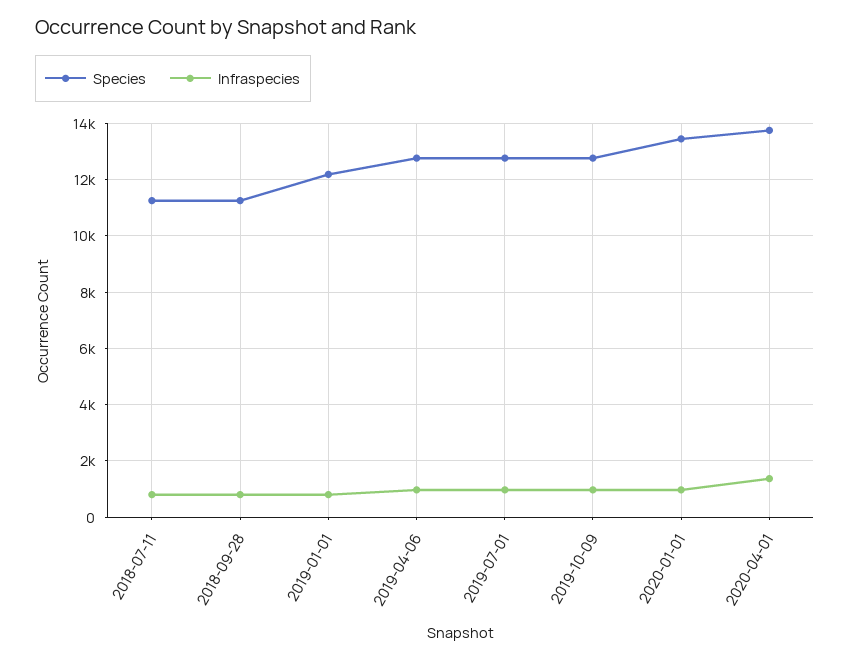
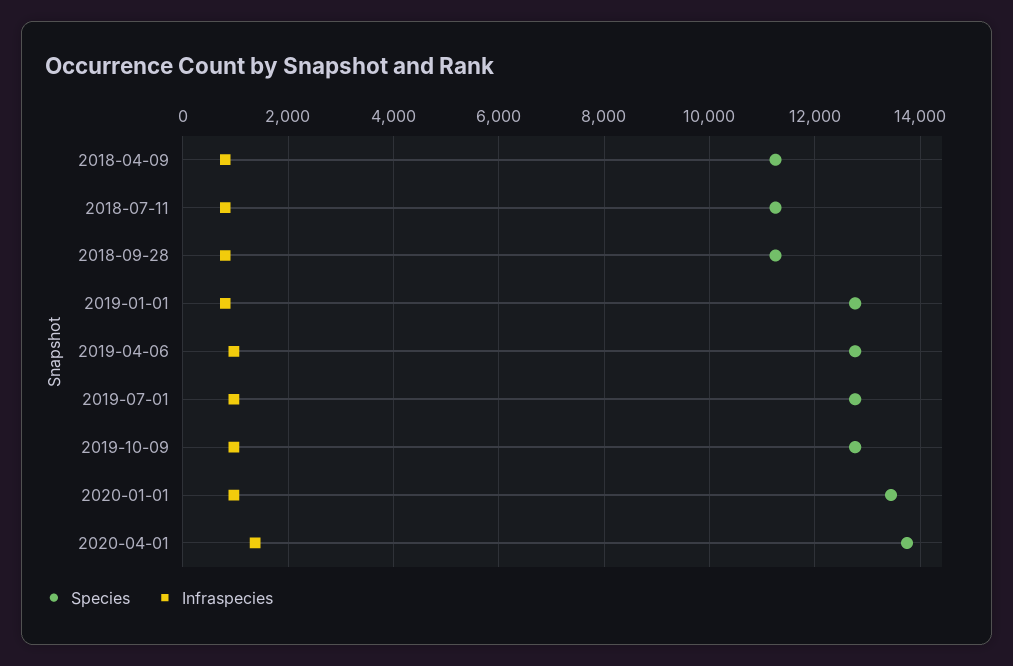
Species, 2019-01-01: 12250 -> 12800
Species, 2018-04-09: none -> 11200
Infraspecies, 2018-04-09: none -> 800

